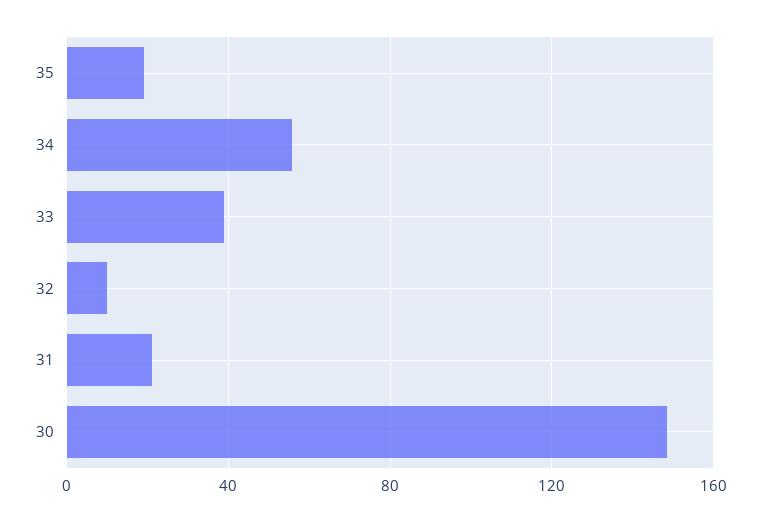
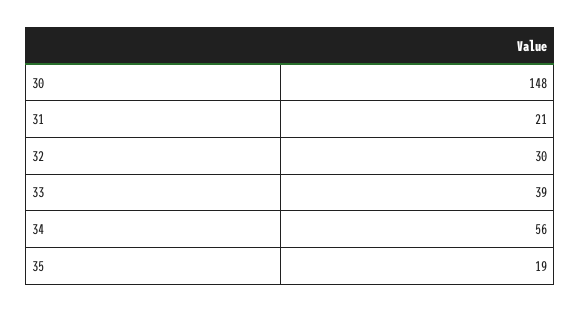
32: 10 -> 30

